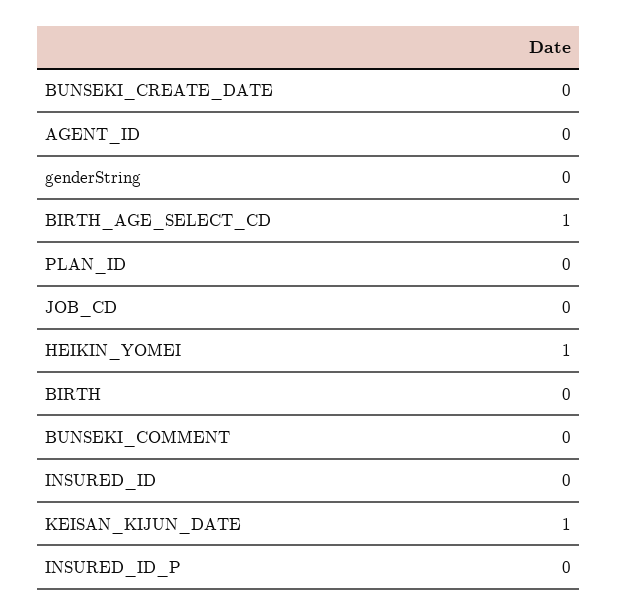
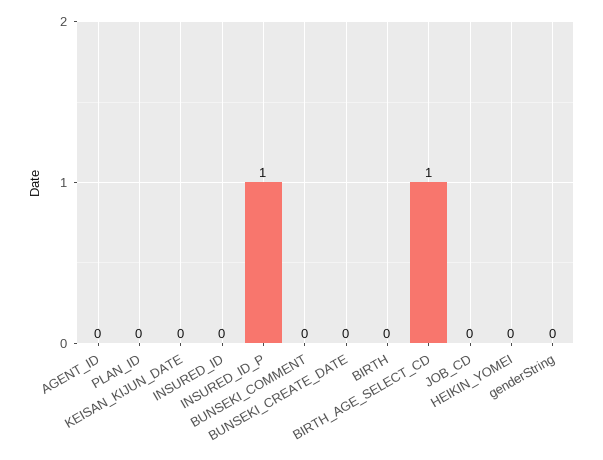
HEIKIN_YOMEI: 1 -> 0
KEISAN_KIJUN_DATE: 1 -> 0
INSURED_ID_P: 0 -> 1

